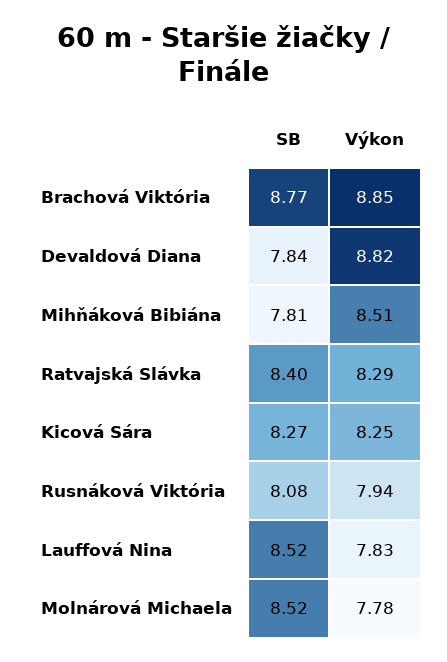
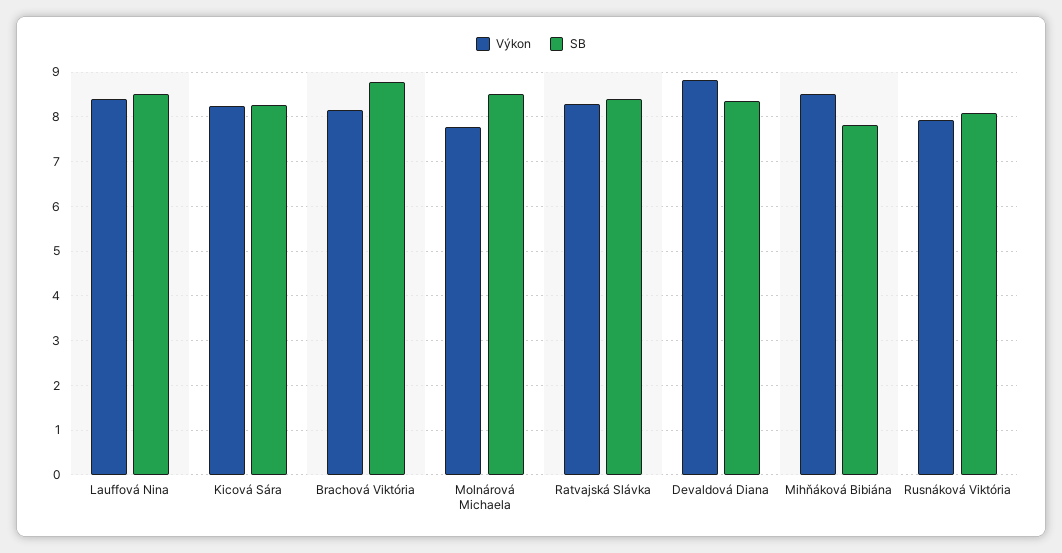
Výkon, Brachová Viktória: 8.85 -> 8.2
SB, Devaldová Diana: 7.84 -> 8.4
Výkon, Lauffová Nina: 7.83 -> 8.4

